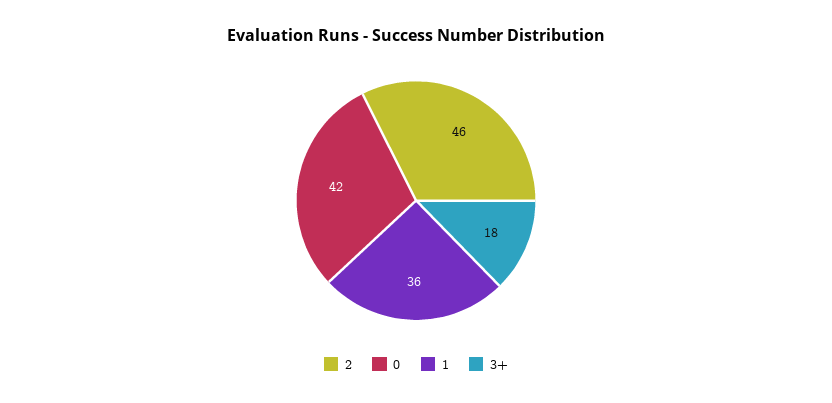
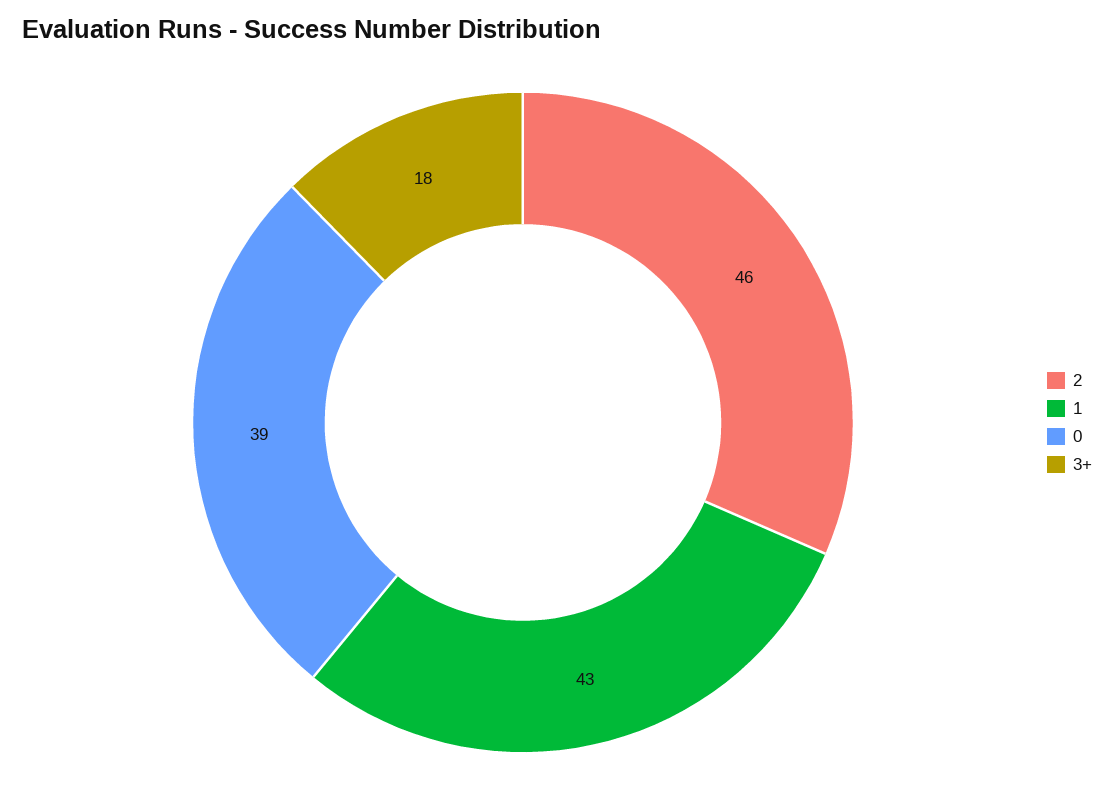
0: 42 -> 39
1: 36 -> 43

